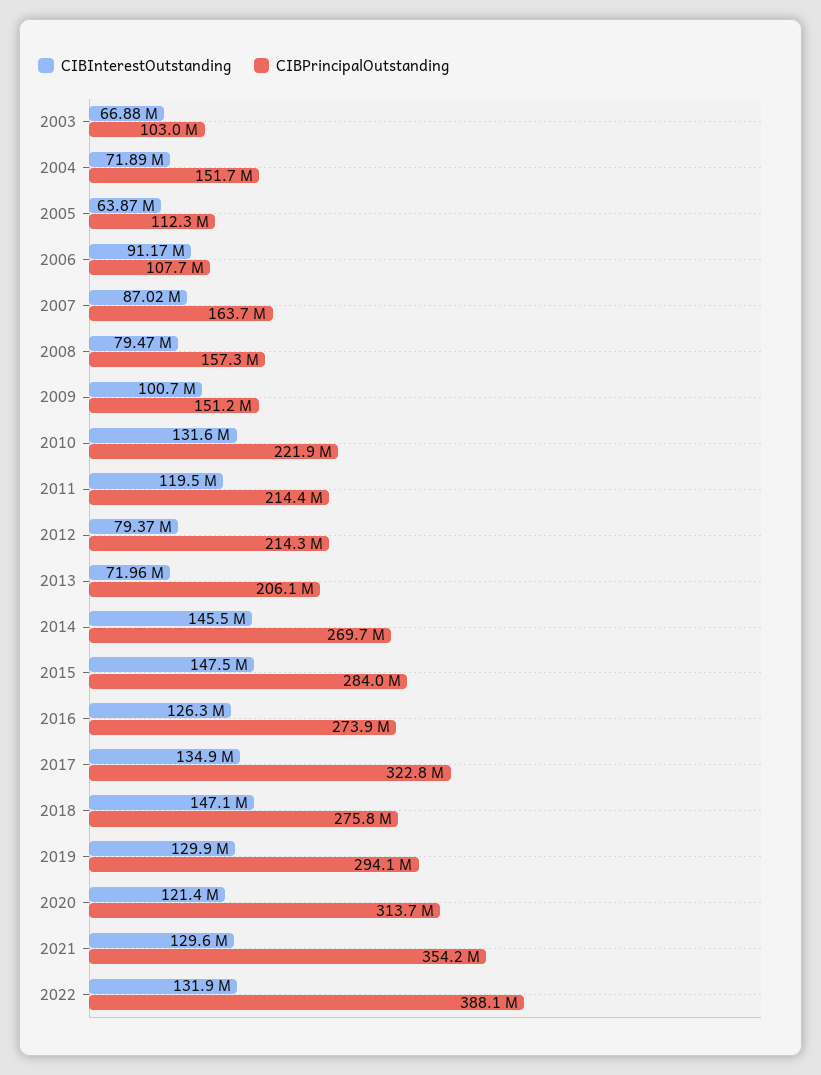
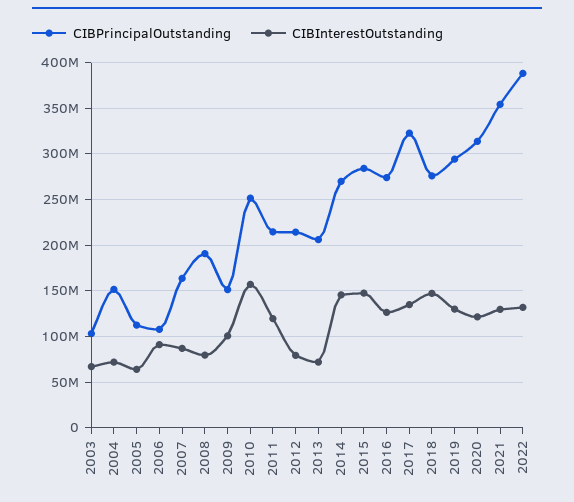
CIBPrincipalOutstanding, 2008: 157300000 -> 190000000
CIBInterestOutstanding, 2010: 131600000 -> 160000000
CIBPrincipalOutstanding, 2010: 221900000 -> 250000000

